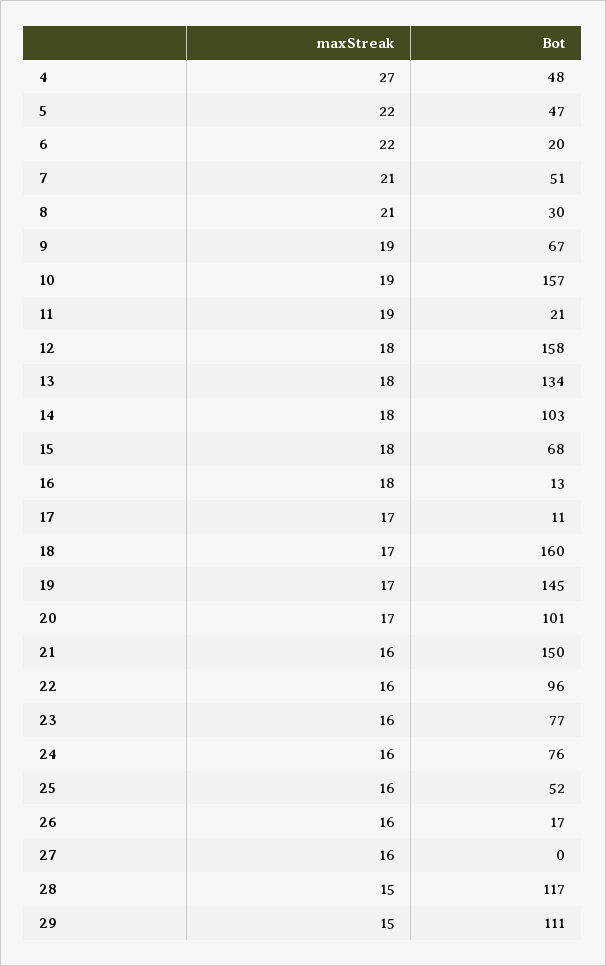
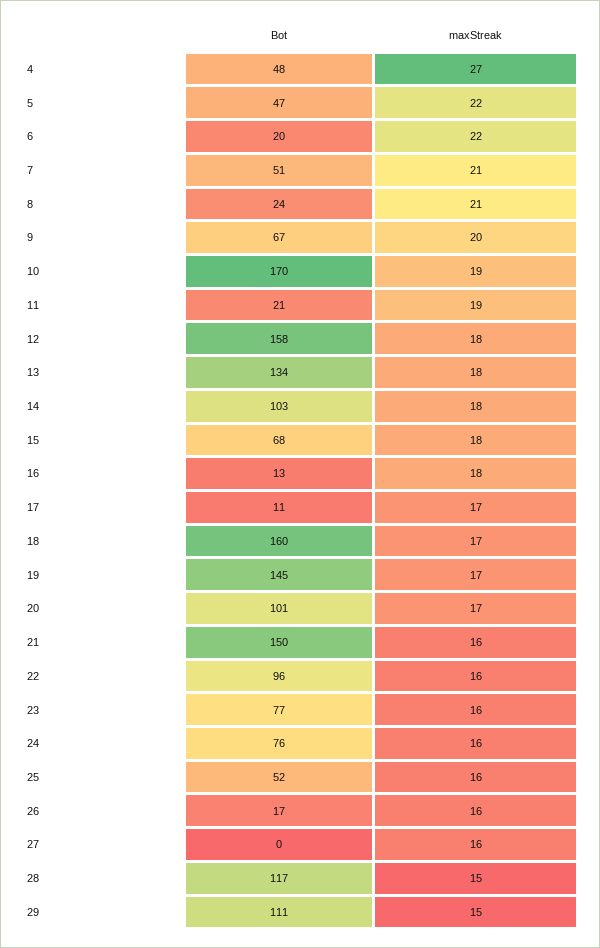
Bot, 8: 30 -> 24
maxStreak, 9: 19 -> 20
Bot, 10: 157 -> 170

